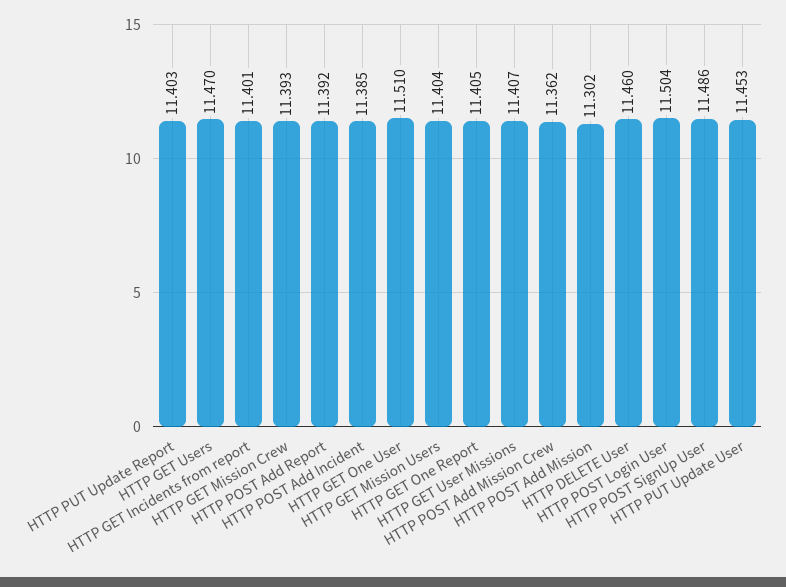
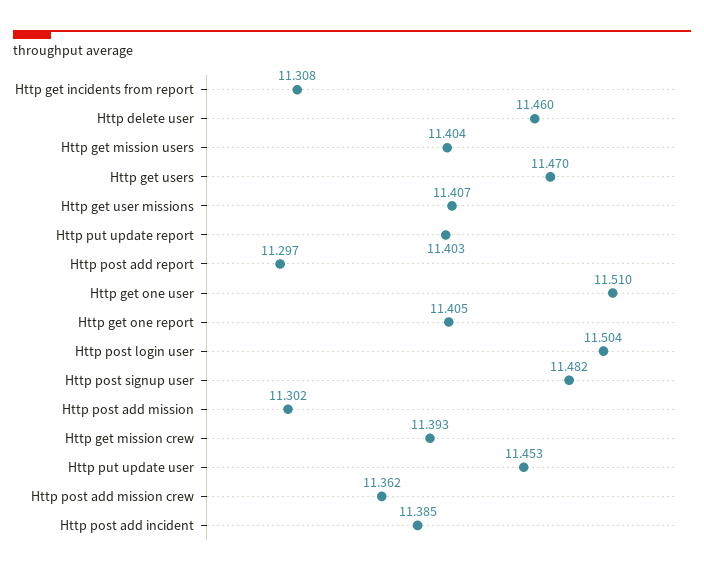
HTTP GET Incidents from report: 11.401 -> 11.308
HTTP POST Add Report: 11.392 -> 11.297
HTTP POST SignUp User: 11.486 -> 11.482

